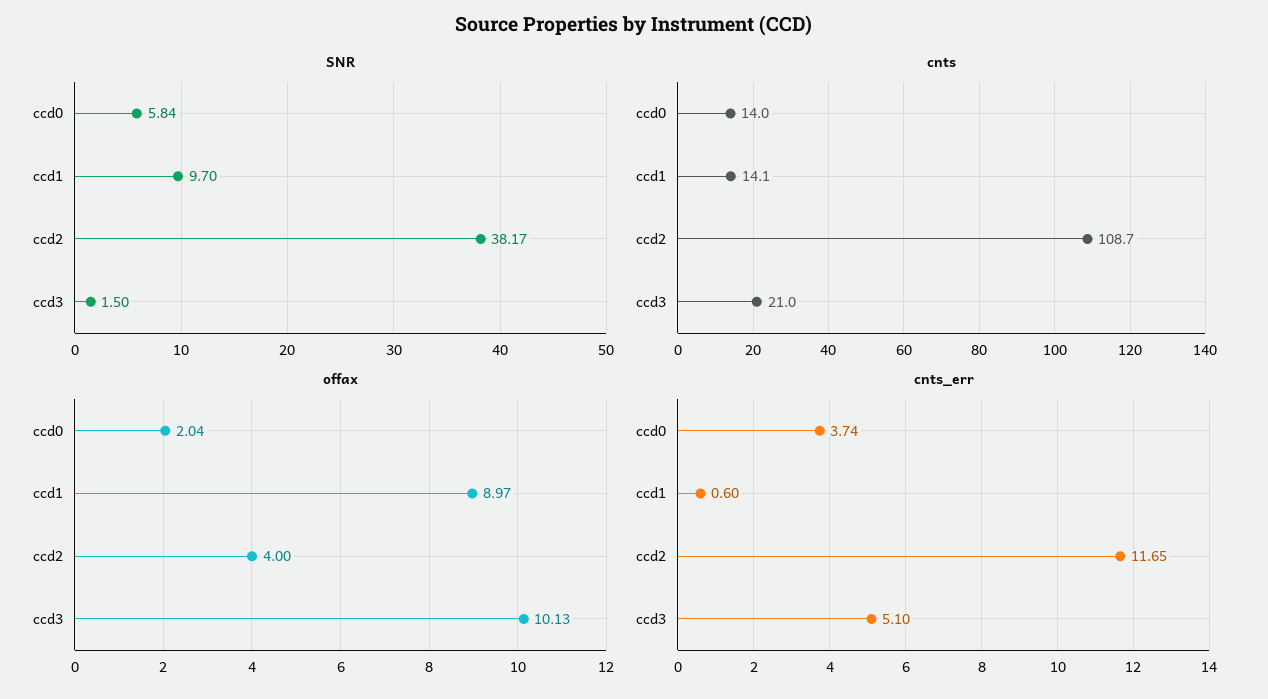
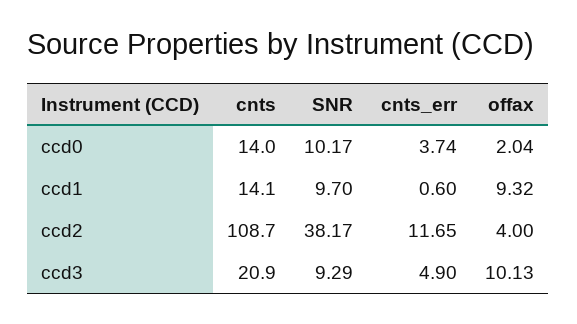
SNR, ccd0: 5.84 -> 10.17
SNR, ccd3: 1.5 -> 9.29
cnts, ccd3: 21 -> 20.9
offax, ccd1: 8.97 -> 9.32
cnts_err, ccd3: 5.1 -> 4.9

